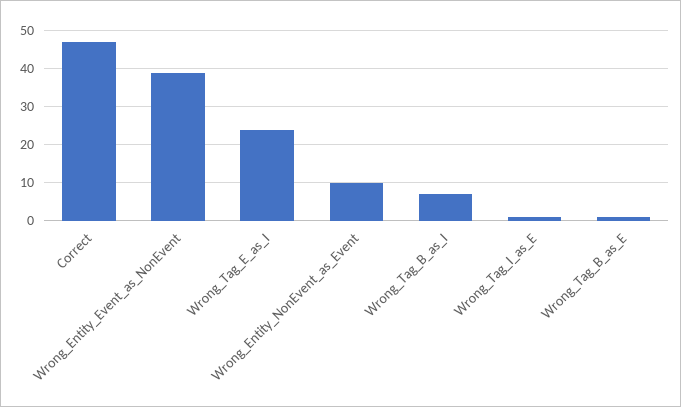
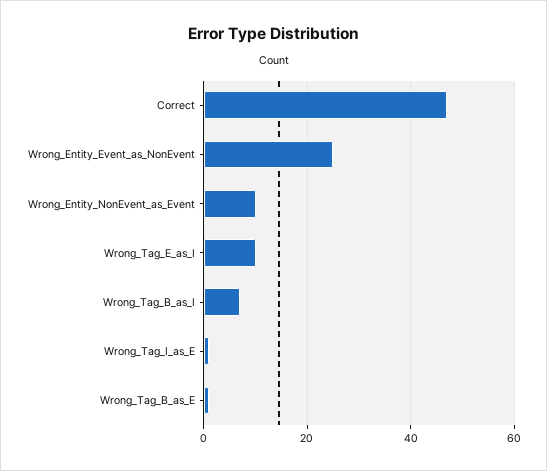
Wrong_Entity_Event_as_NonEvent: 40 -> 25
Wrong_Tag_E_as_I: 25 -> 10

